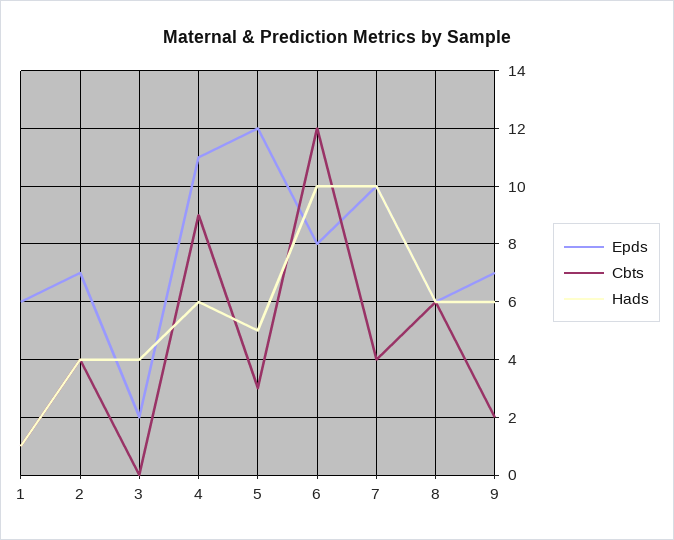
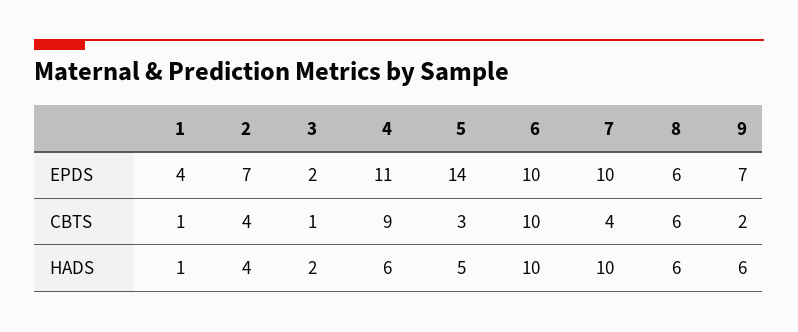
Epds, 1: 6 -> 4
Cbts, 3: 0 -> 1
Hads, 3: 4 -> 2
Epds, 5: 12 -> 14
Epds, 6: 8 -> 10
Cbts, 6: 12 -> 10

